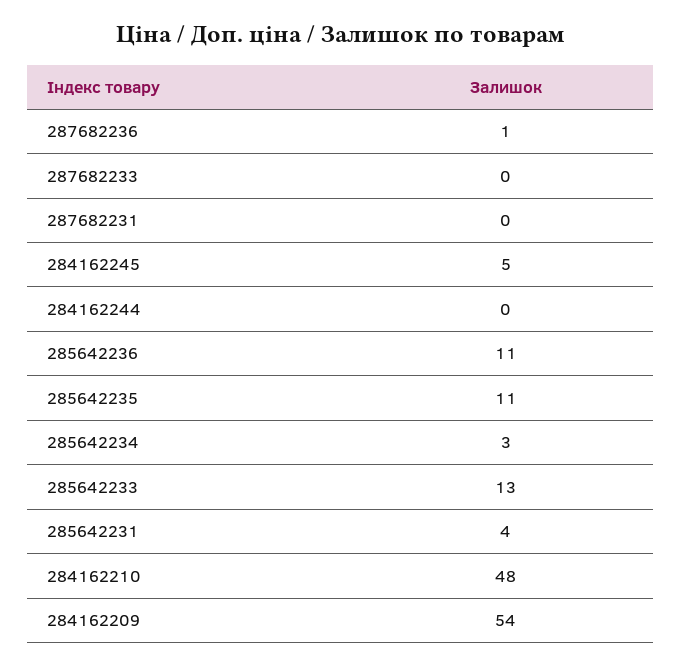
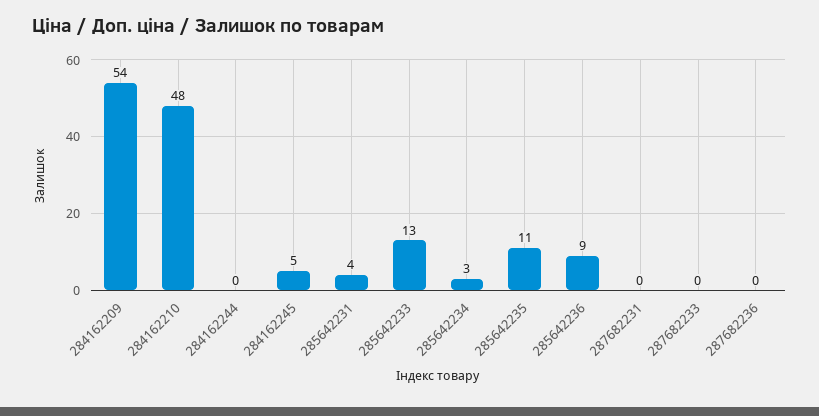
287682236: 1 -> 0
285642236: 11 -> 9

